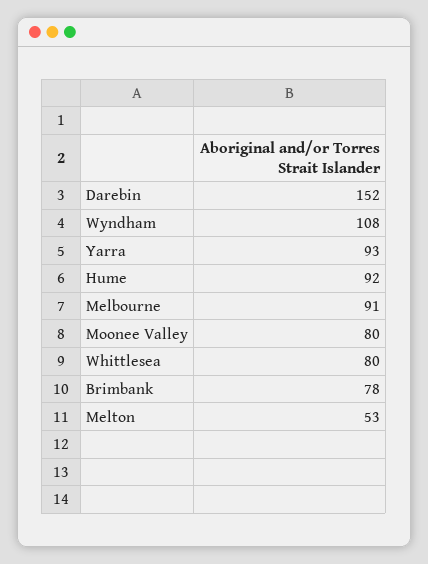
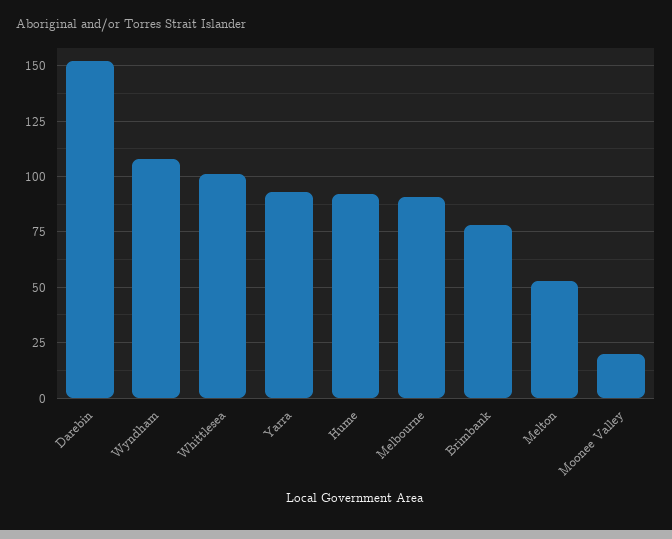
Moonee Valley: 80 -> 20
Whittlesea: 80 -> 100

